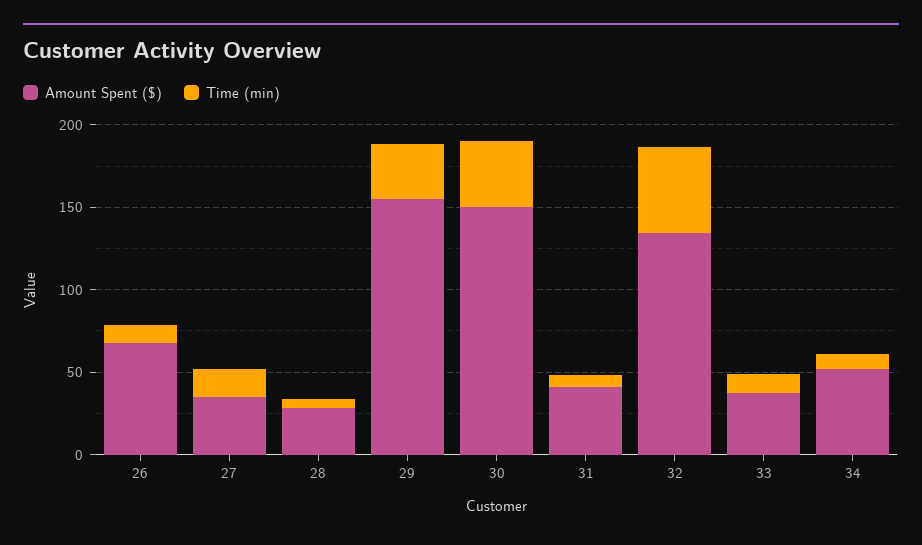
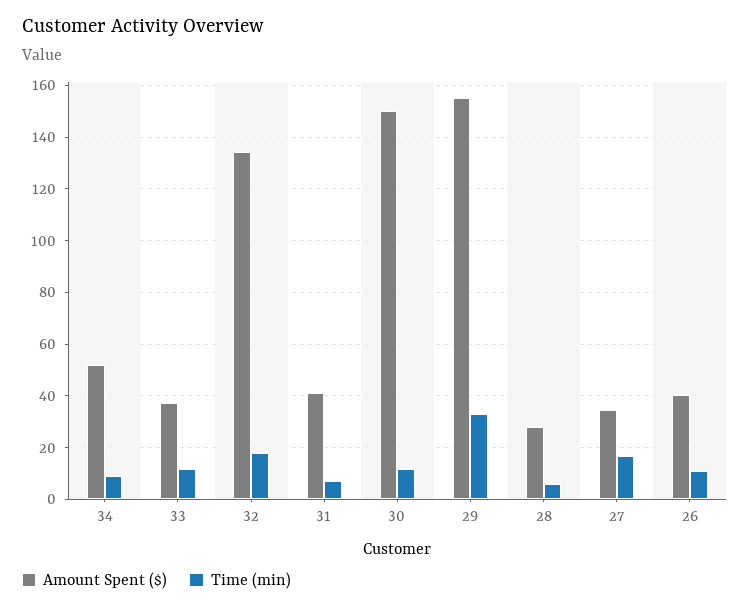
Amount Spent ($), 26: 70 -> 40
Time (min), 30: 40 -> 12.5
Time (min), 32: 50 -> 17.5

